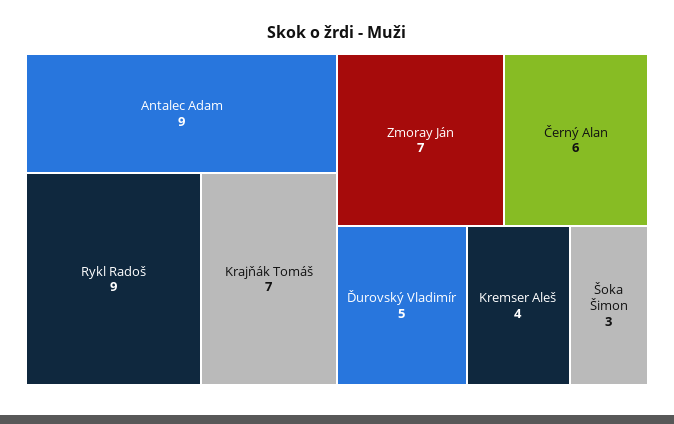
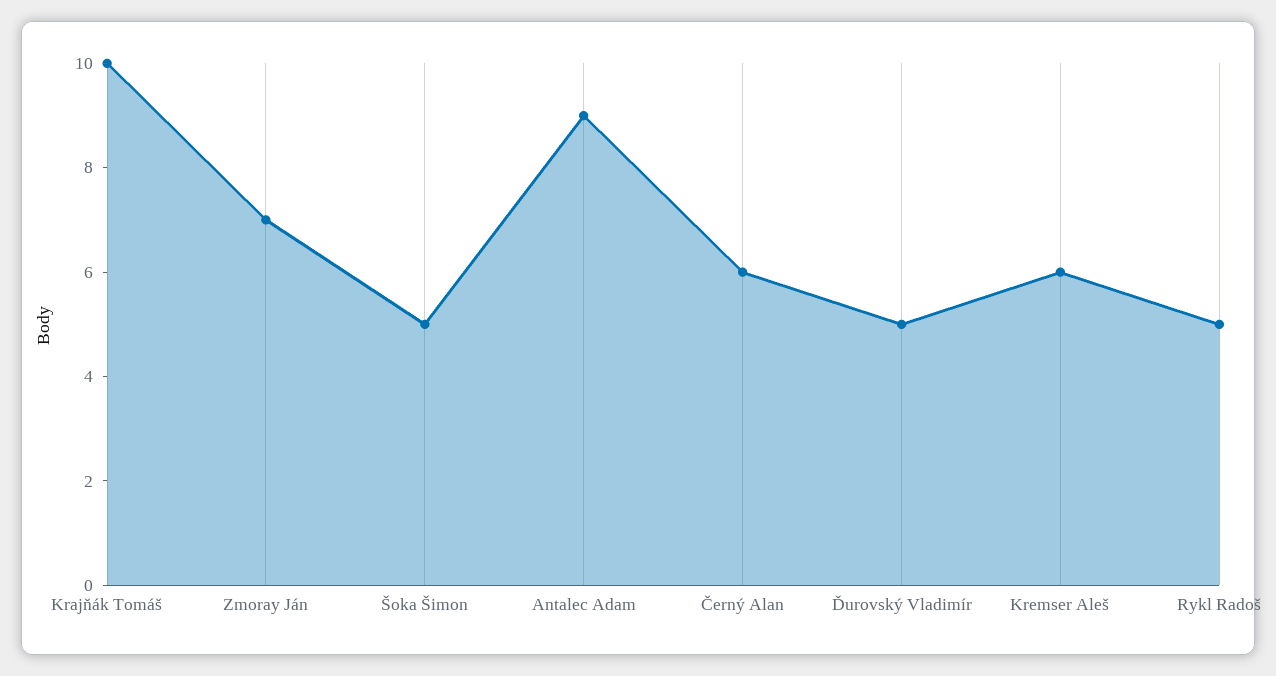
Rykl Radoš: 9 -> 5
Krajňák Tomáš: 7 -> 10
Kremser Aleš: 4 -> 6
Šoka Šimon: 3 -> 5

